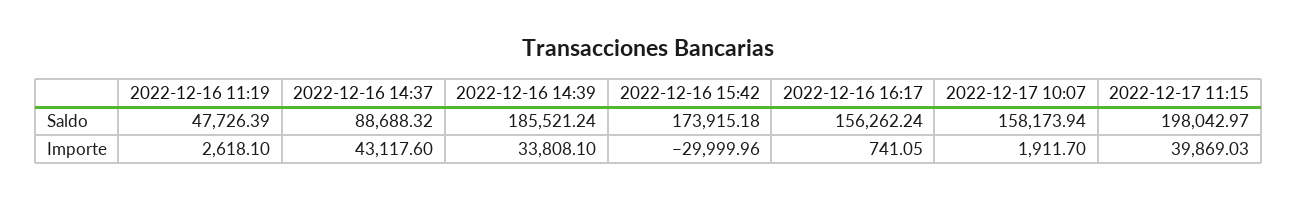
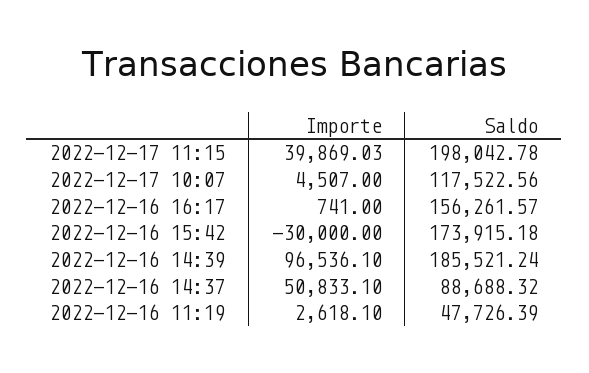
2022-12-16 16:17, Saldo: 156262.24 -> 156261.57
2022-12-17 10:07, Saldo: 158173.94 -> 117522.56
2022-12-17 11:15, Saldo: 198042.97 -> 198042.78
2022-12-16 14:37, Importe: 43117.6 -> 50833.1
2022-12-16 14:39, Importe: 33808.1 -> 96536.1
2022-12-16 15:42, Importe: -29999.96 -> -30000
2022-12-16 16:17, Importe: 741.05 -> 741
2022-12-17 10:07, Importe: 1911.7 -> 4507

